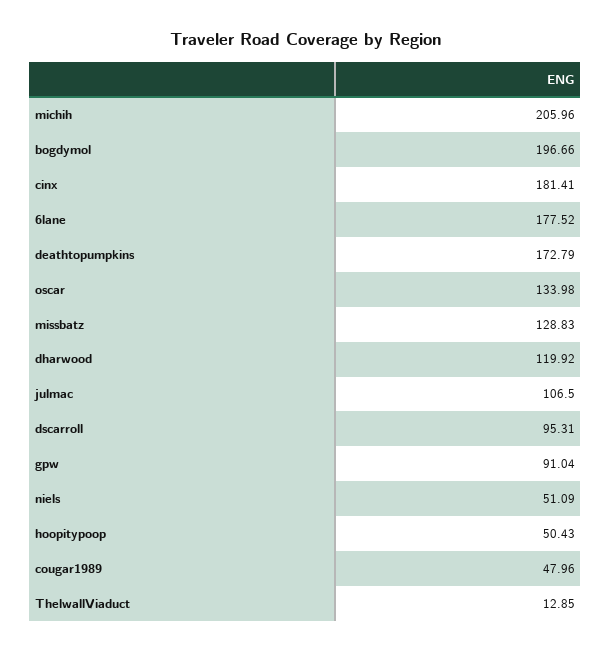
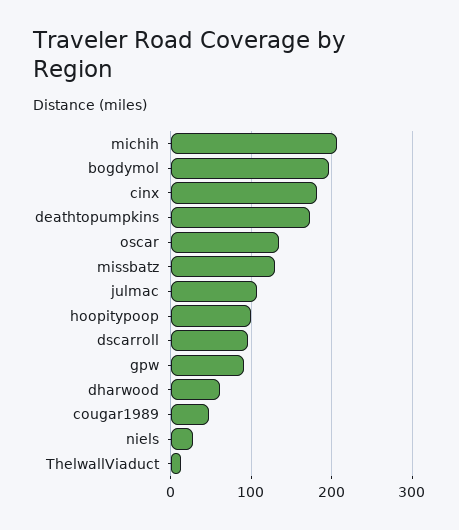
6lane: 177.52 -> none
dharwood: 119.92 -> 60
niels: 51.09 -> 30
hoopitypoop: 50.43 -> 100

